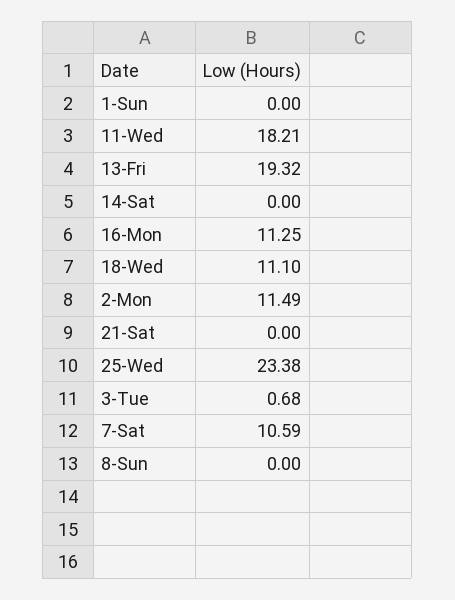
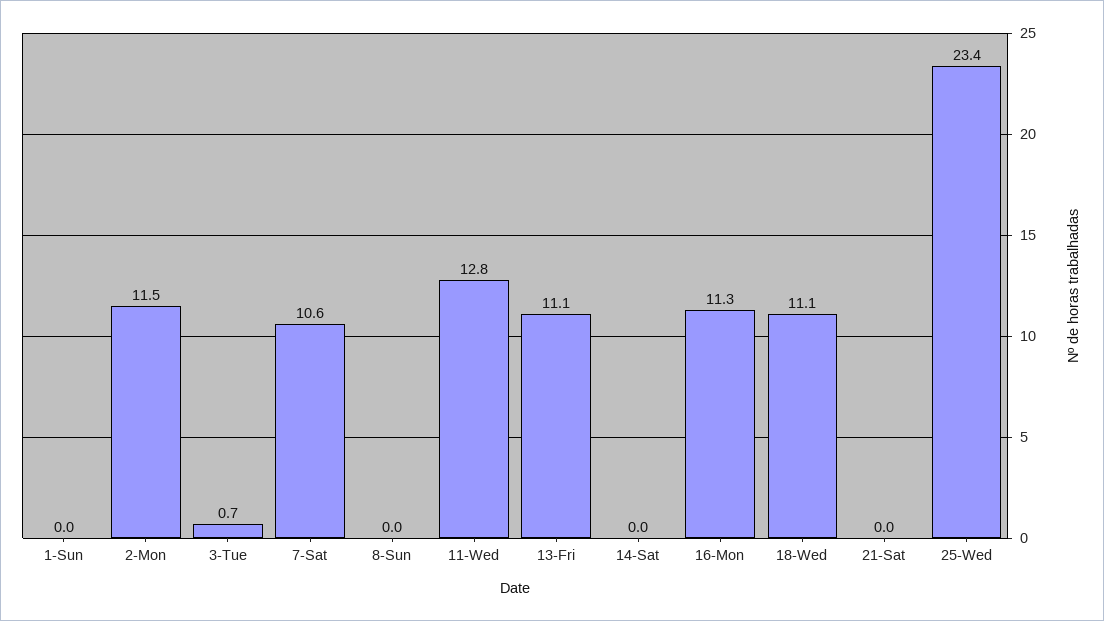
11-Wed: 18.21 -> 12.8
13-Fri: 19.32 -> 11.1

